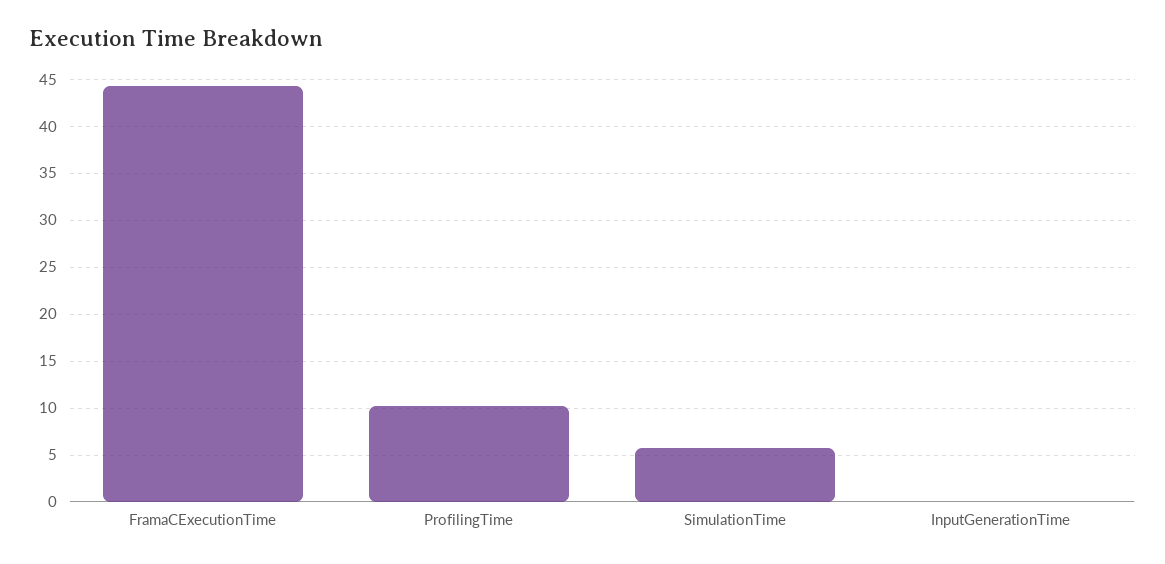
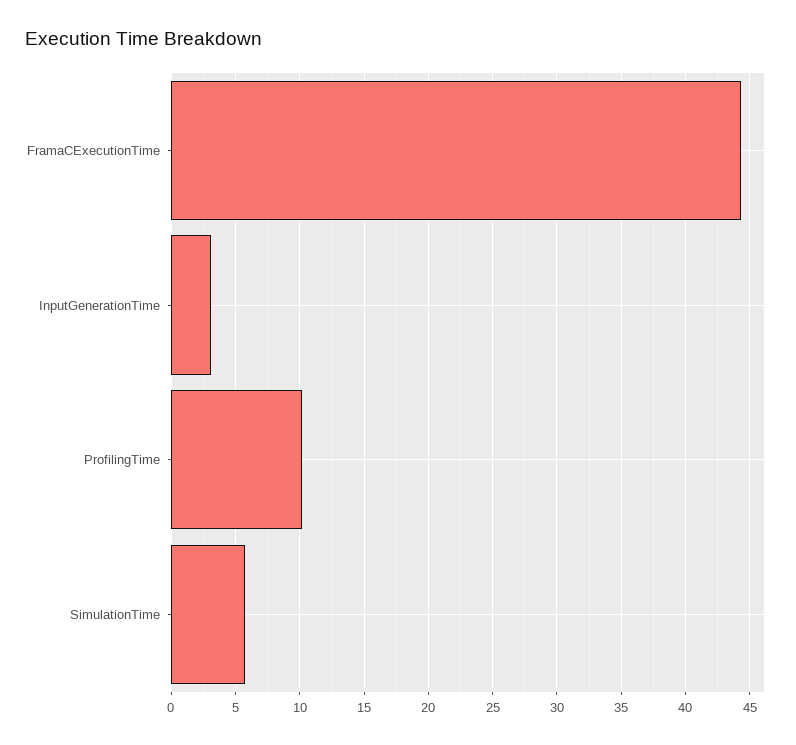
InputGenerationTime: 0 -> 3

